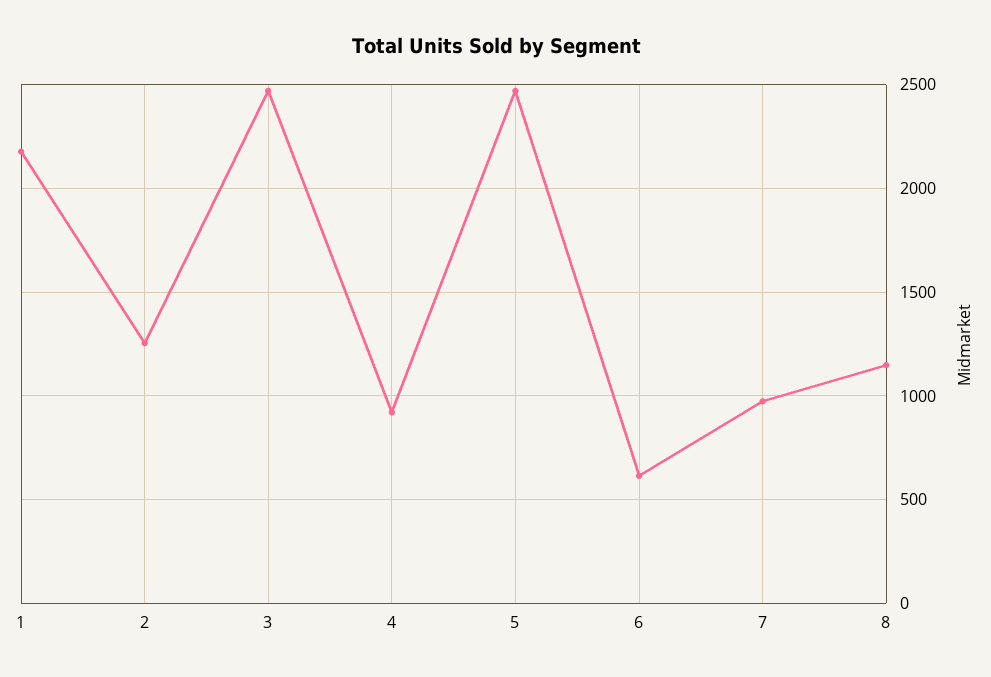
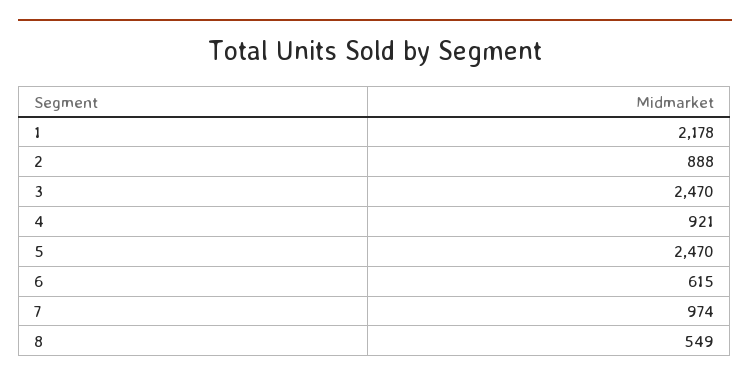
2: 1250 -> 888
8: 1150 -> 549

